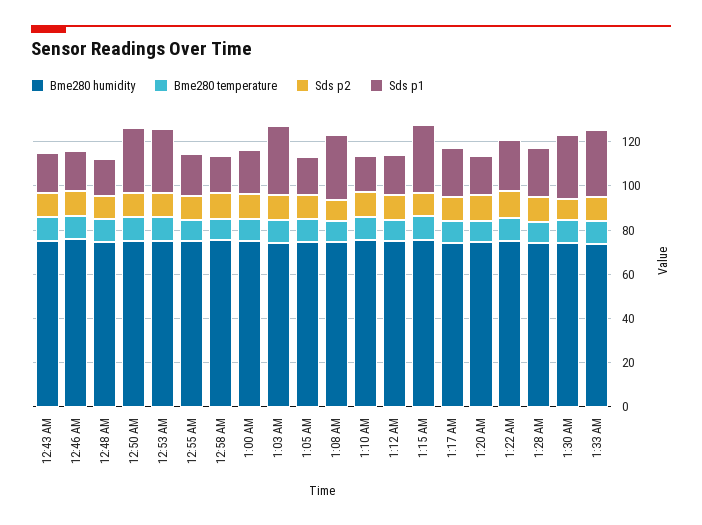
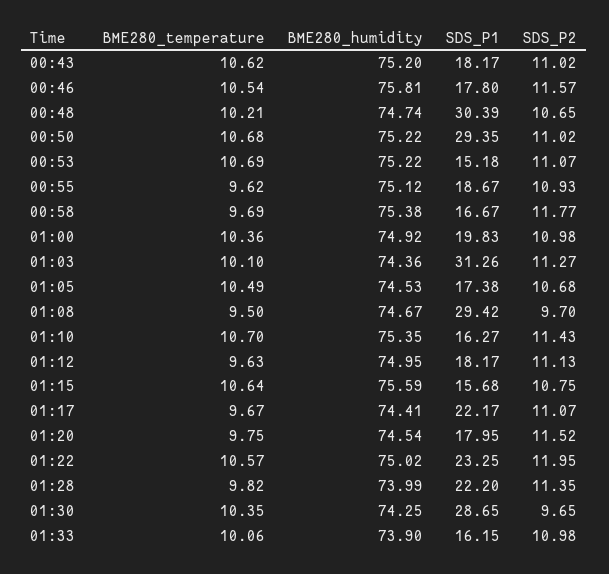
Sds p1, 12:48 AM: 15 -> 30.39
Sds p1, 12:53 AM: 30 -> 15.18
Sds p1, 1:15 AM: 30 -> 15.68
Sds p1, 1:33 AM: 30 -> 16.15

